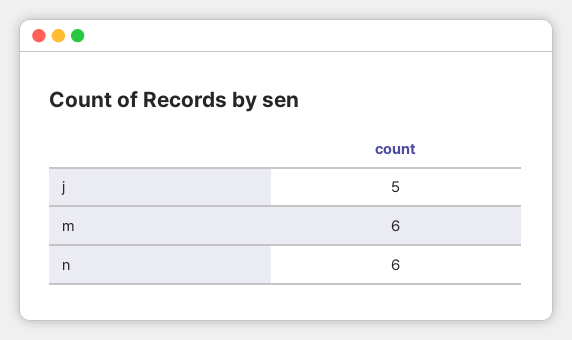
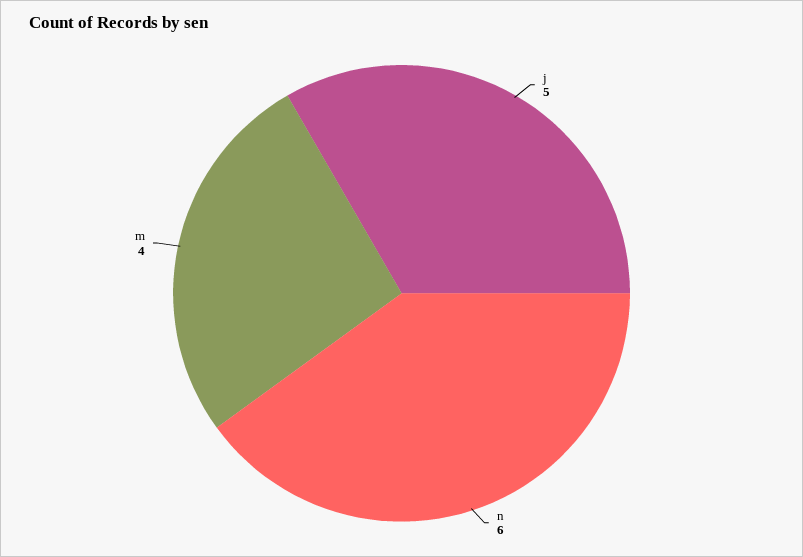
m: 6 -> 4

